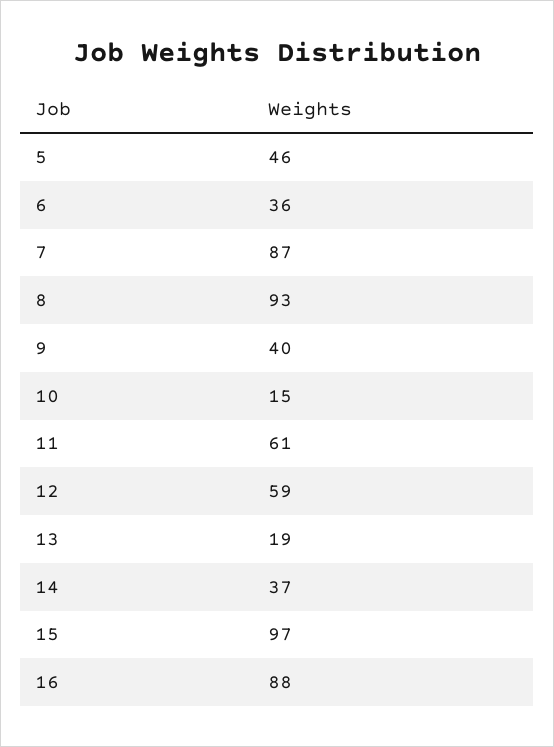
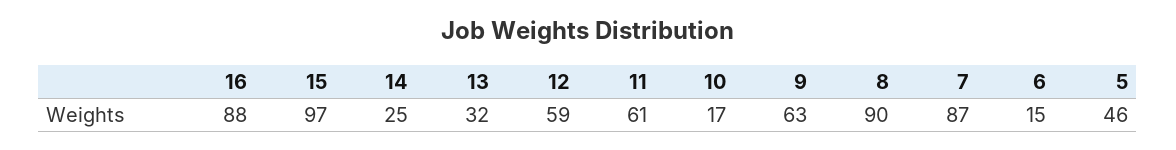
6: 36 -> 15
8: 93 -> 90
9: 40 -> 63
10: 15 -> 17
13: 19 -> 32
14: 37 -> 25

